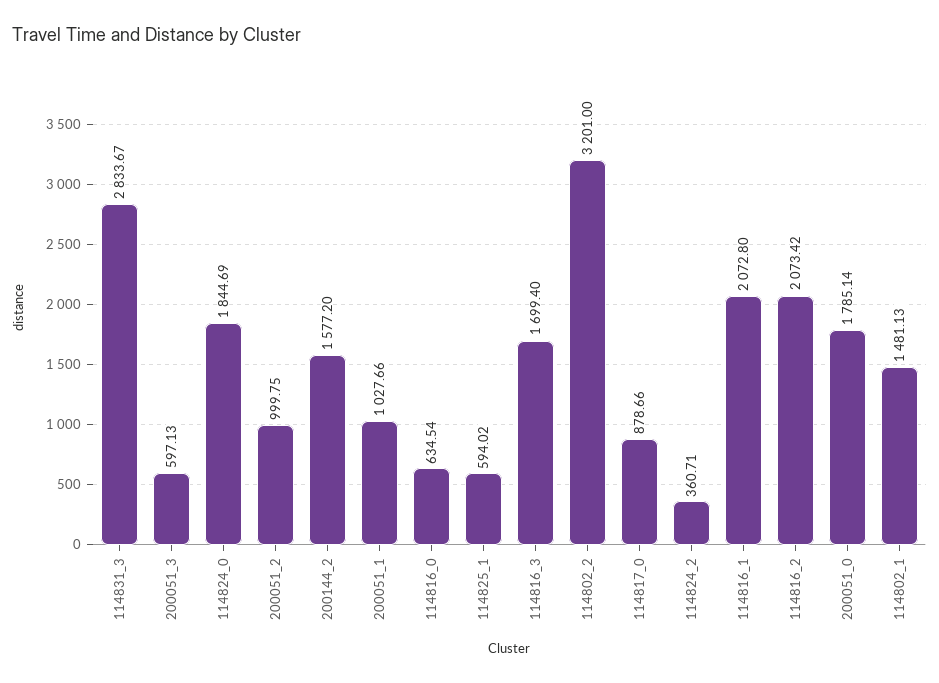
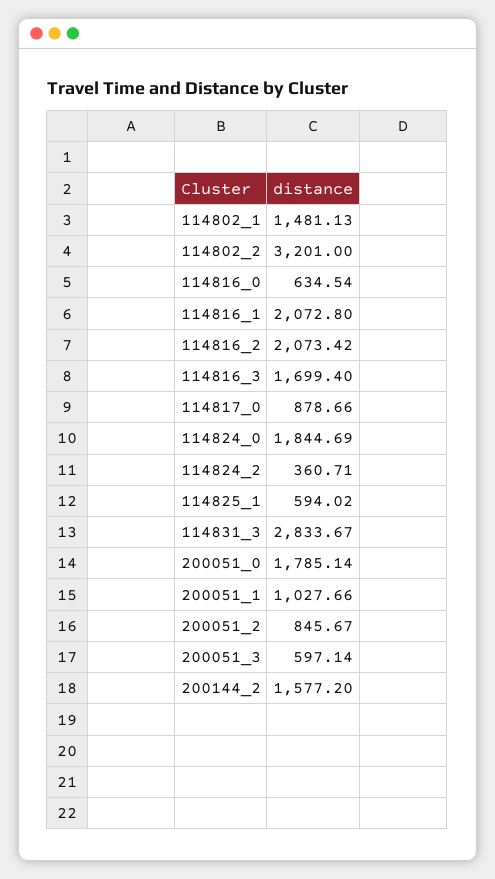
200051_3: 597.13 -> 597.14
200051_2: 999.75 -> 845.67

